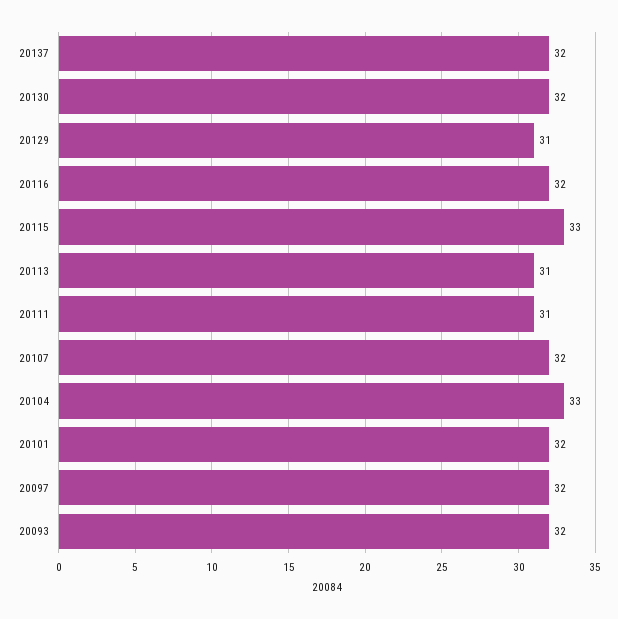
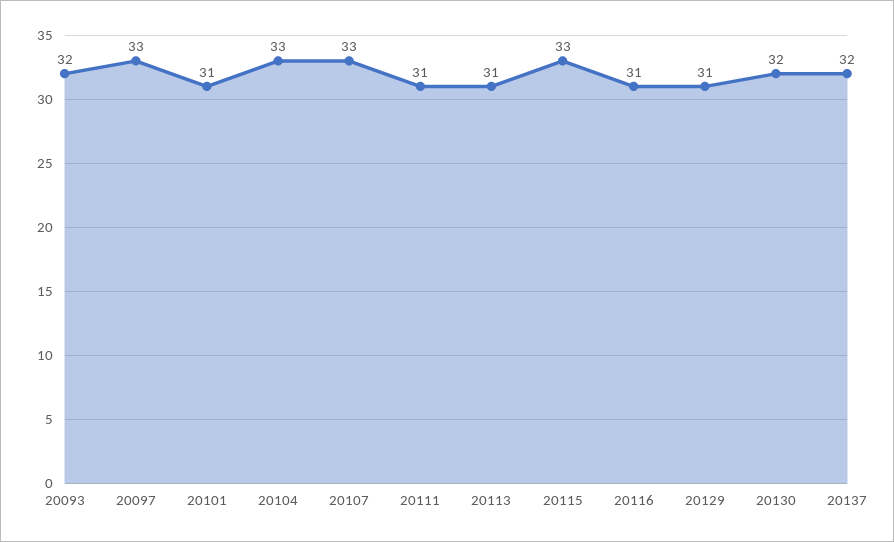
20116: 32 -> 31
20107: 32 -> 33
20101: 32 -> 31
20097: 32 -> 33

